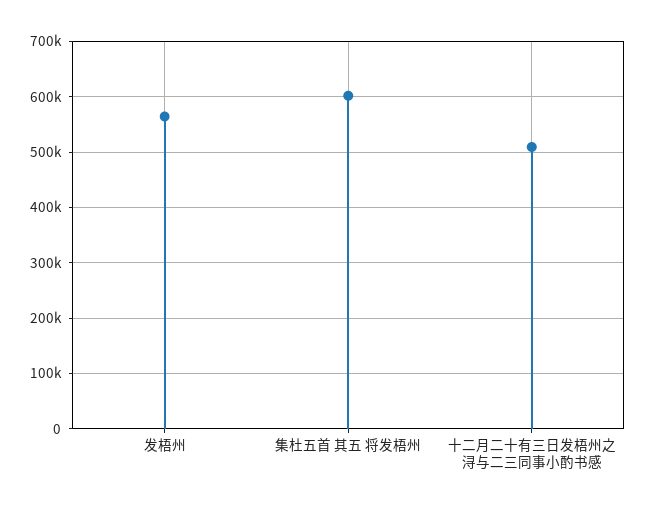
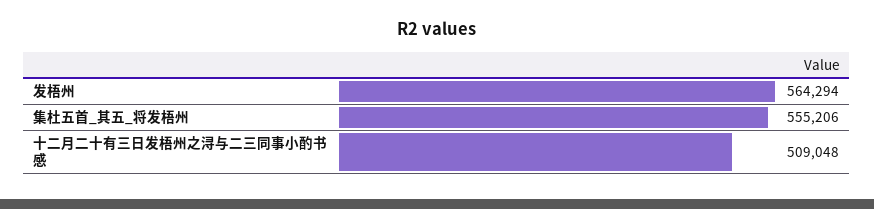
集杜五首 其五 将发梧州: 600000 -> 555206

